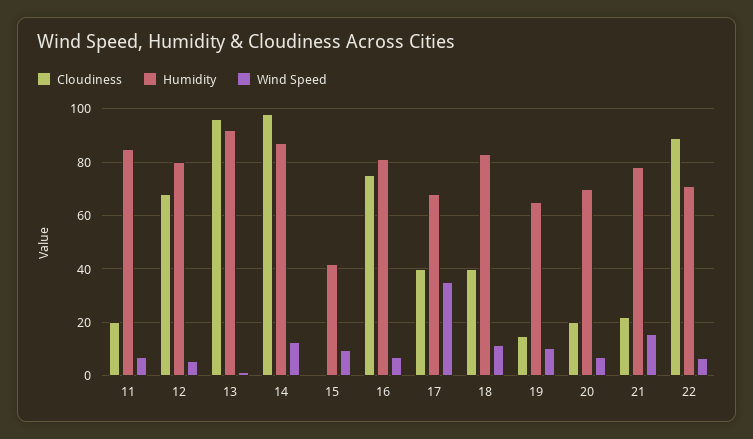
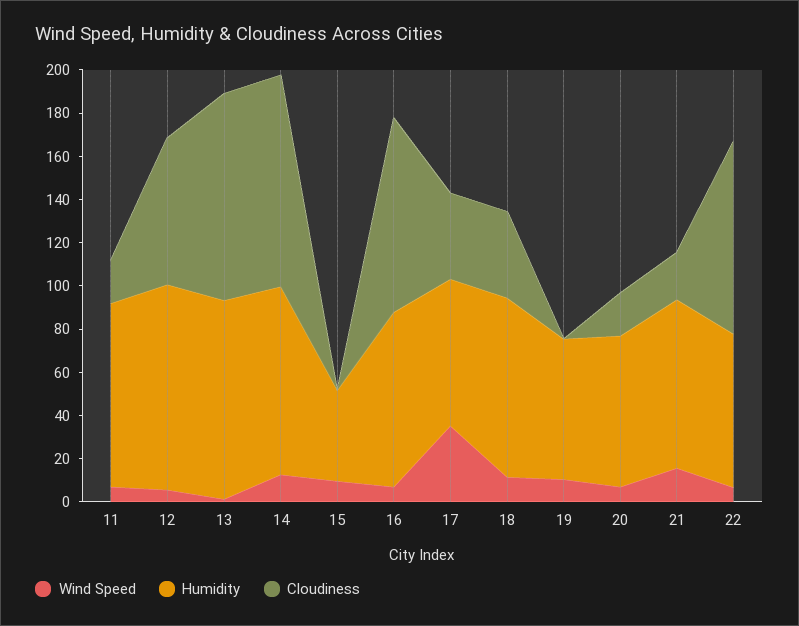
Humidity, 12: 80 -> 95
Cloudiness, 16: 75 -> 90
Cloudiness, 19: 15 -> 0

